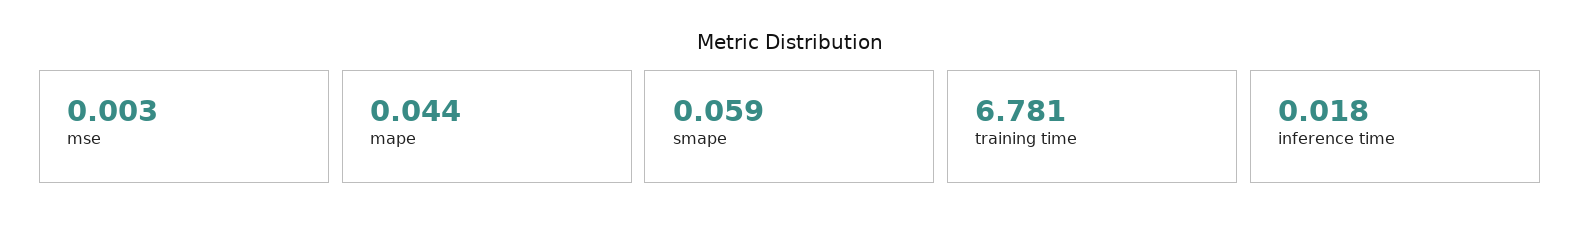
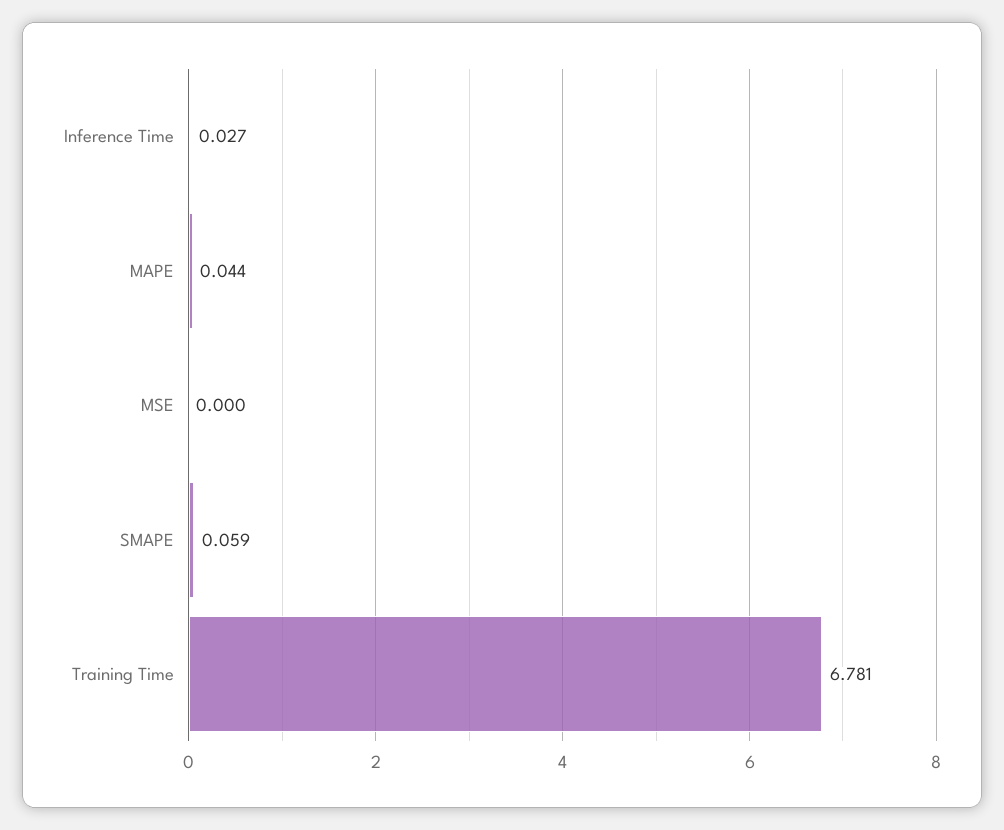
mse: 0.003 -> 0
inference time: 0.018 -> 0.027

